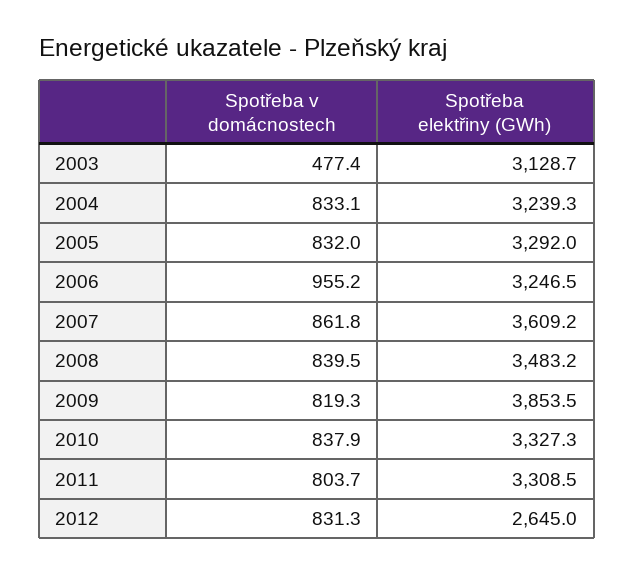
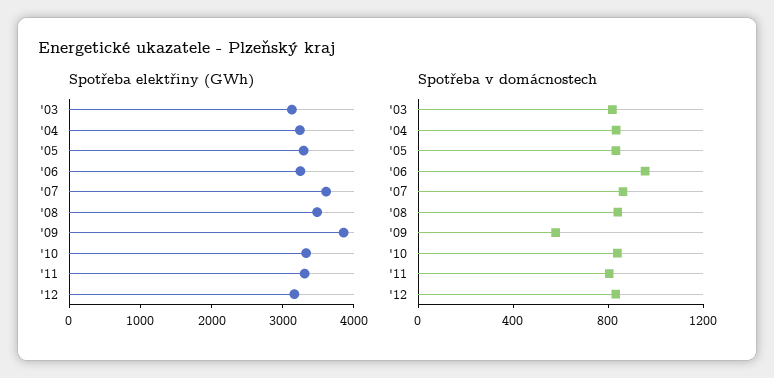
Spotřeba v domácnostech, 2003: 477.4 -> 800
Spotřeba v domácnostech, 2009: 819.3 -> 600
Spotřeba elektřiny (GWh), 2012: 2645 -> 3200

